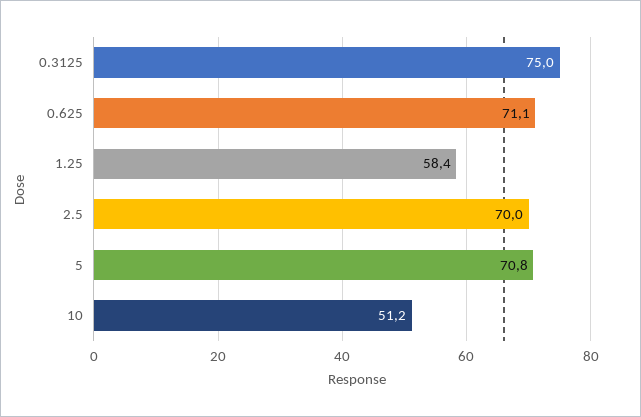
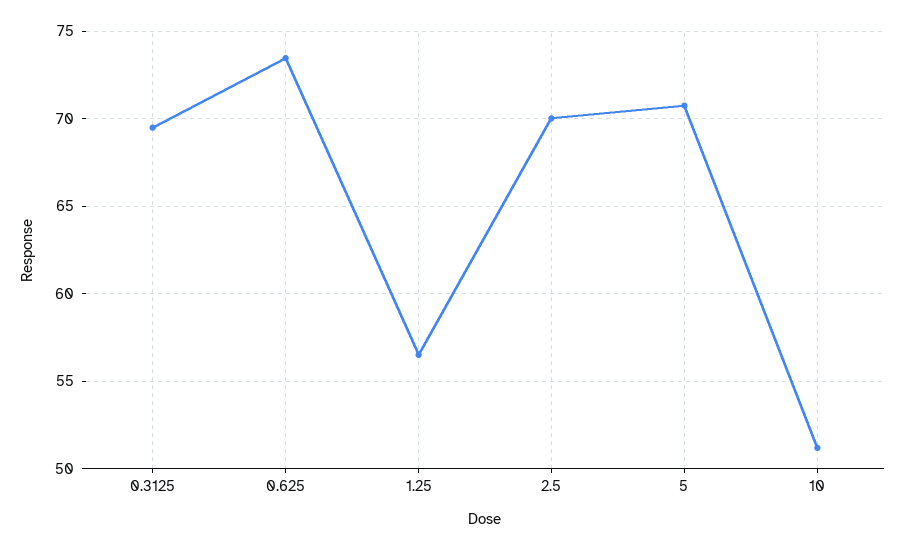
0.3125: 75 -> 69.5
0.625: 71.1 -> 73.5
1.25: 58.4 -> 56.5

